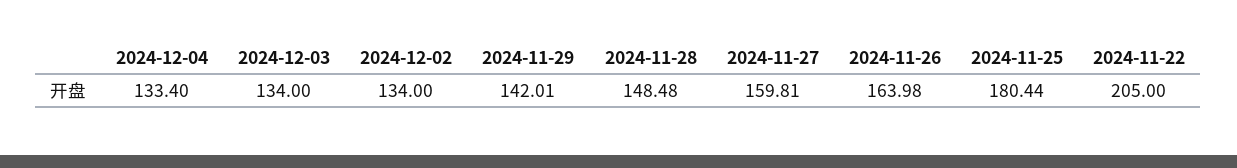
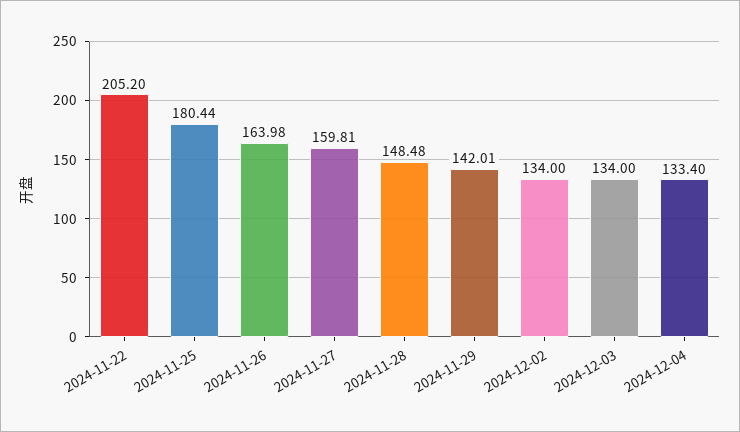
2024-11-22: 205 -> 205.2

